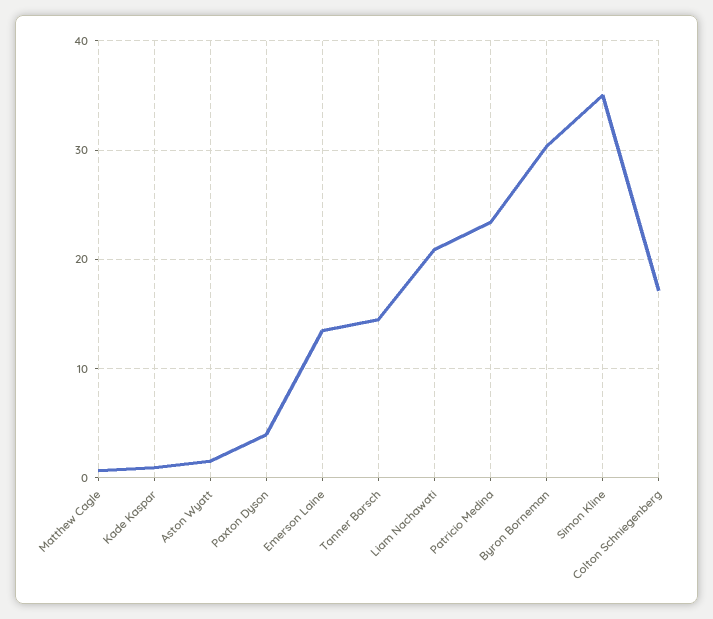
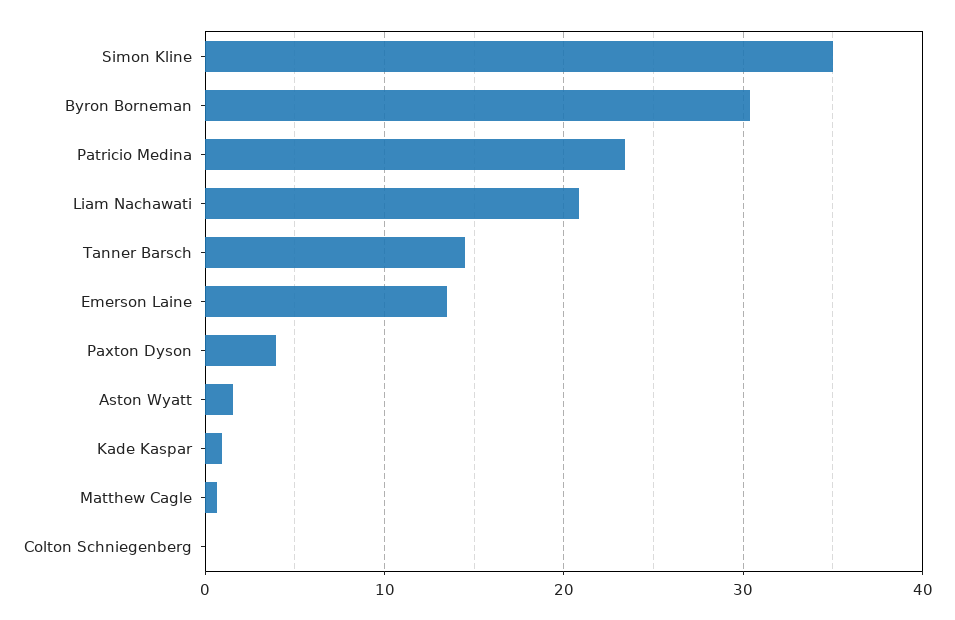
Colton Schniegenberg: 17 -> 0

